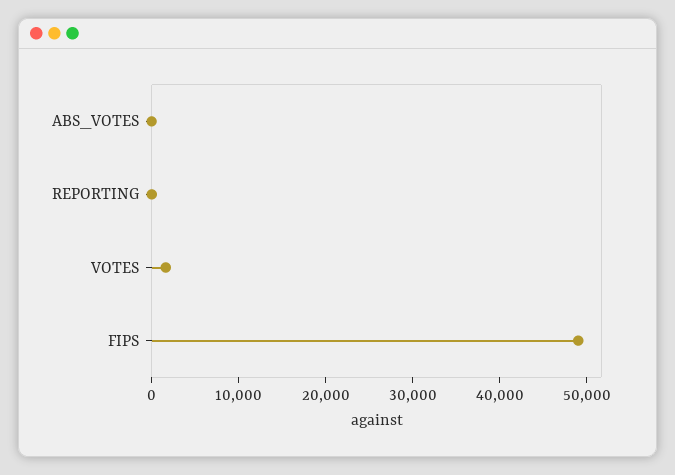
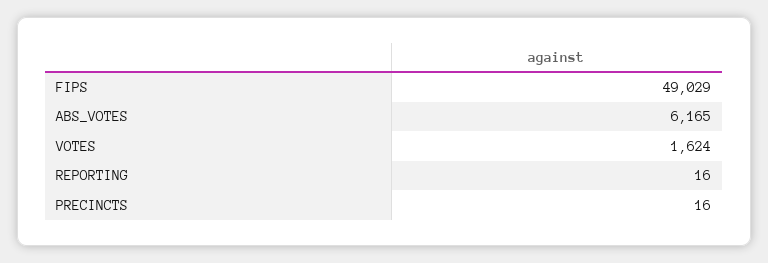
ABS_VOTES: 0 -> 6165
PRECINCTS: none -> 16

